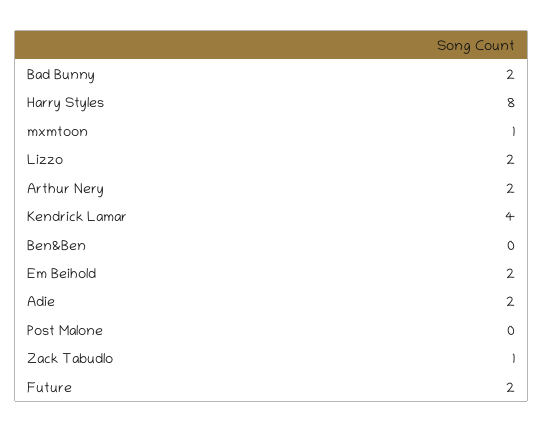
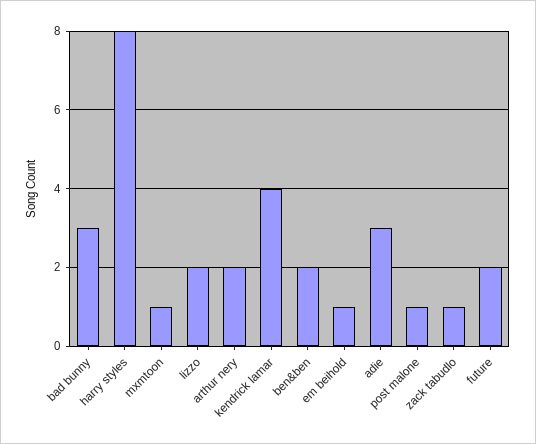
Bad Bunny: 2 -> 3
Ben&Ben: 0 -> 2
Em Beihold: 2 -> 1
Adie: 2 -> 3
Post Malone: 0 -> 1

